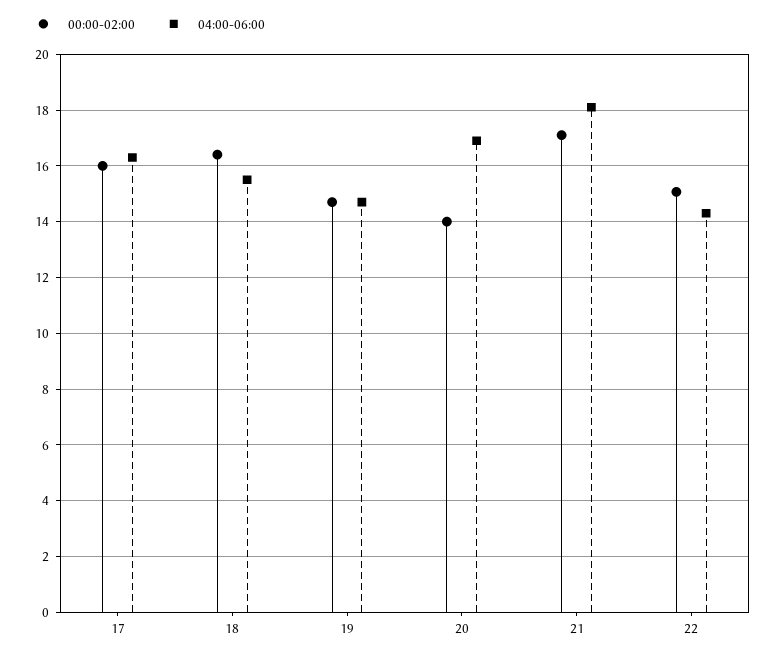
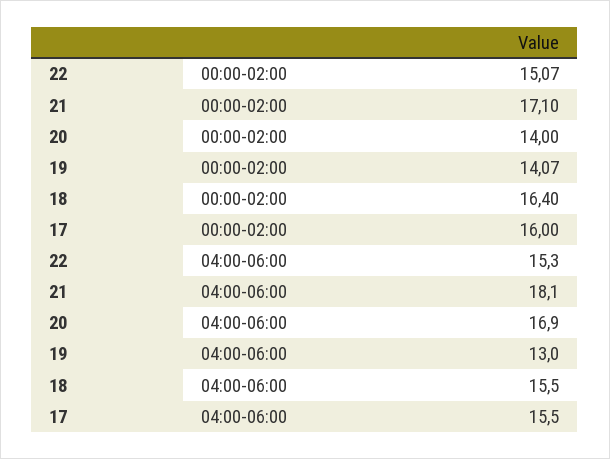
04:00-06:00, 17: 16.25 -> 15.5
00:00-02:00, 19: 14.75 -> 14.07
04:00-06:00, 19: 14.75 -> 13
04:00-06:00, 22: 14.25 -> 15.3

